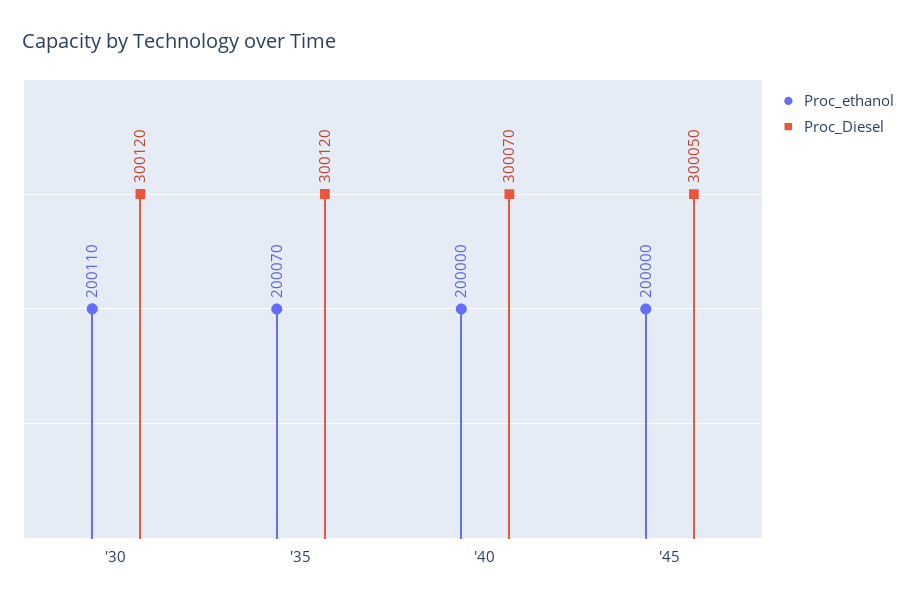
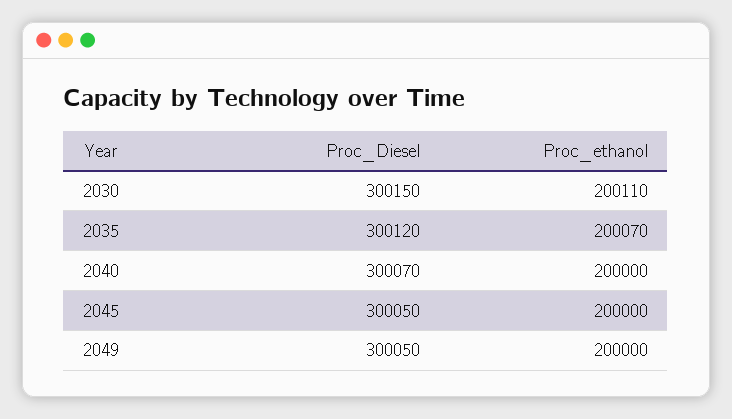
Proc_Diesel, '30: 300120 -> 300150
Proc_Diesel, 2049: none -> 300050
Proc_ethanol, 2049: none -> 200000

